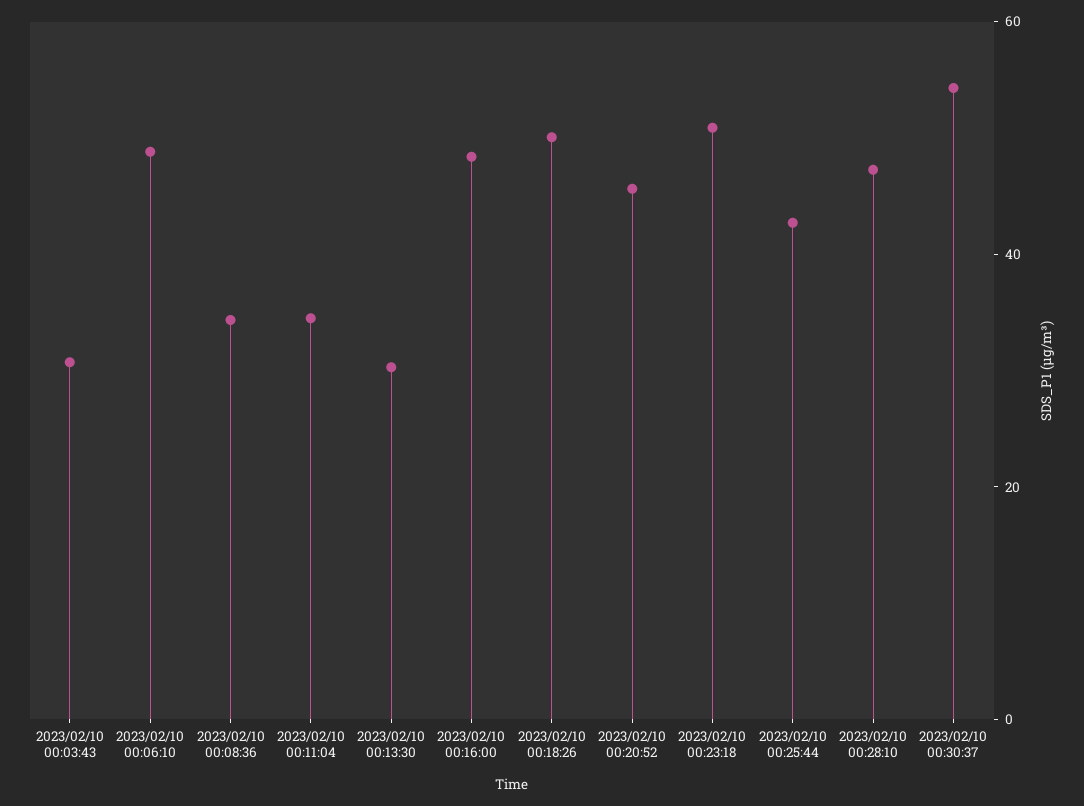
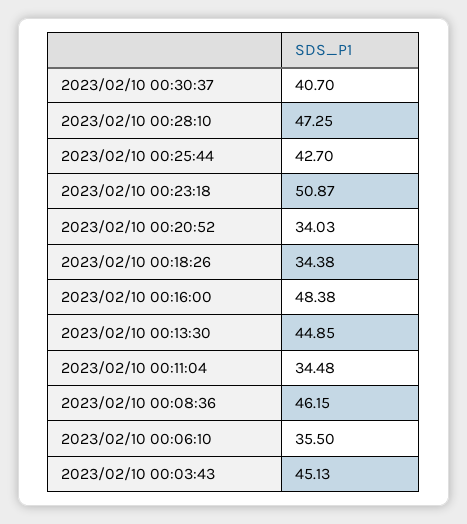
2023/02/10 00:03:43: 30 -> 45.13
2023/02/10 00:06:10: 50 -> 35.5
2023/02/10 00:08:36: 35 -> 46.15
2023/02/10 00:13:30: 30 -> 44.85
2023/02/10 00:18:26: 50 -> 34.38
2023/02/10 00:20:52: 45 -> 34.03
2023/02/10 00:30:37: 55 -> 40.7

